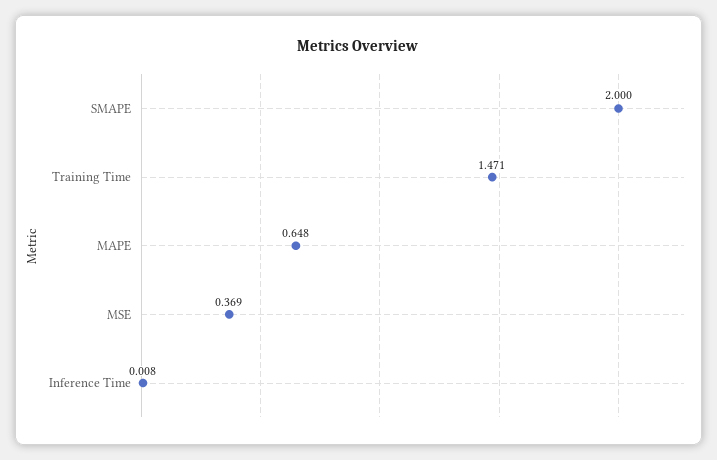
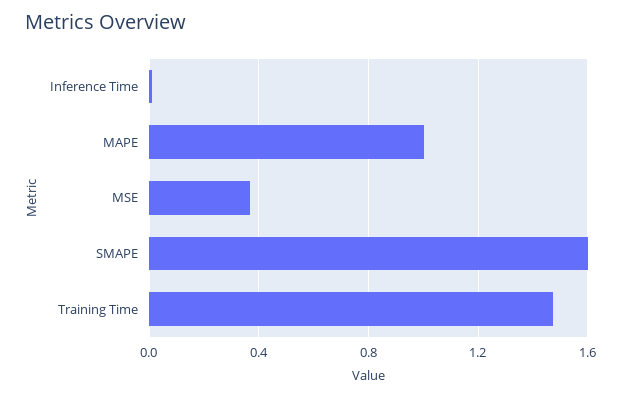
SMAPE: 2 -> 1.6
MAPE: 0.648 -> 1

